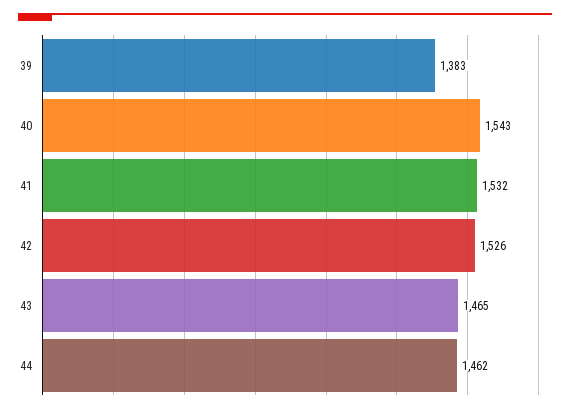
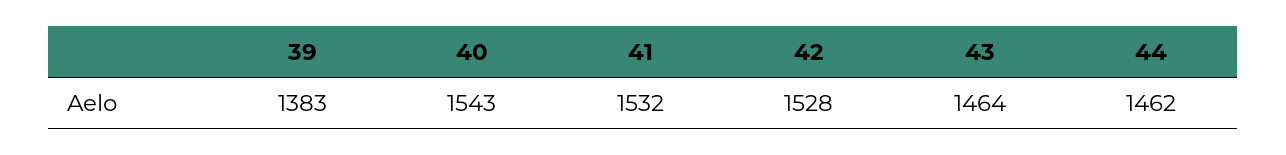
42: 1526 -> 1528
43: 1465 -> 1464

